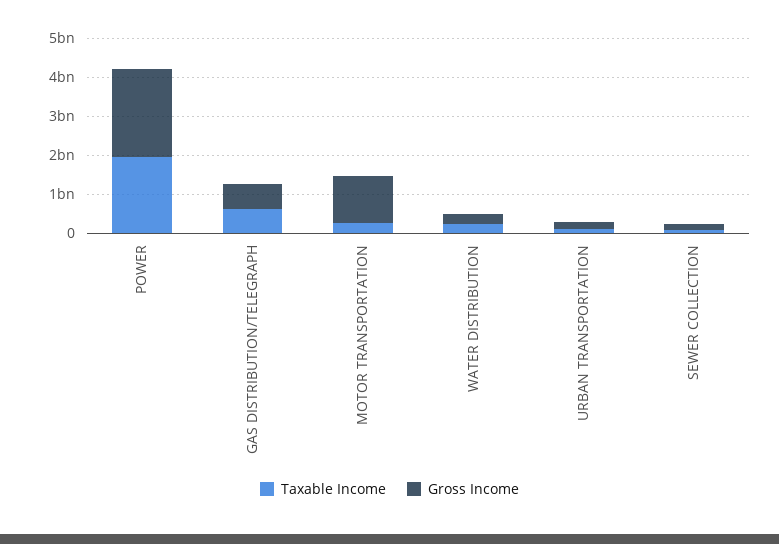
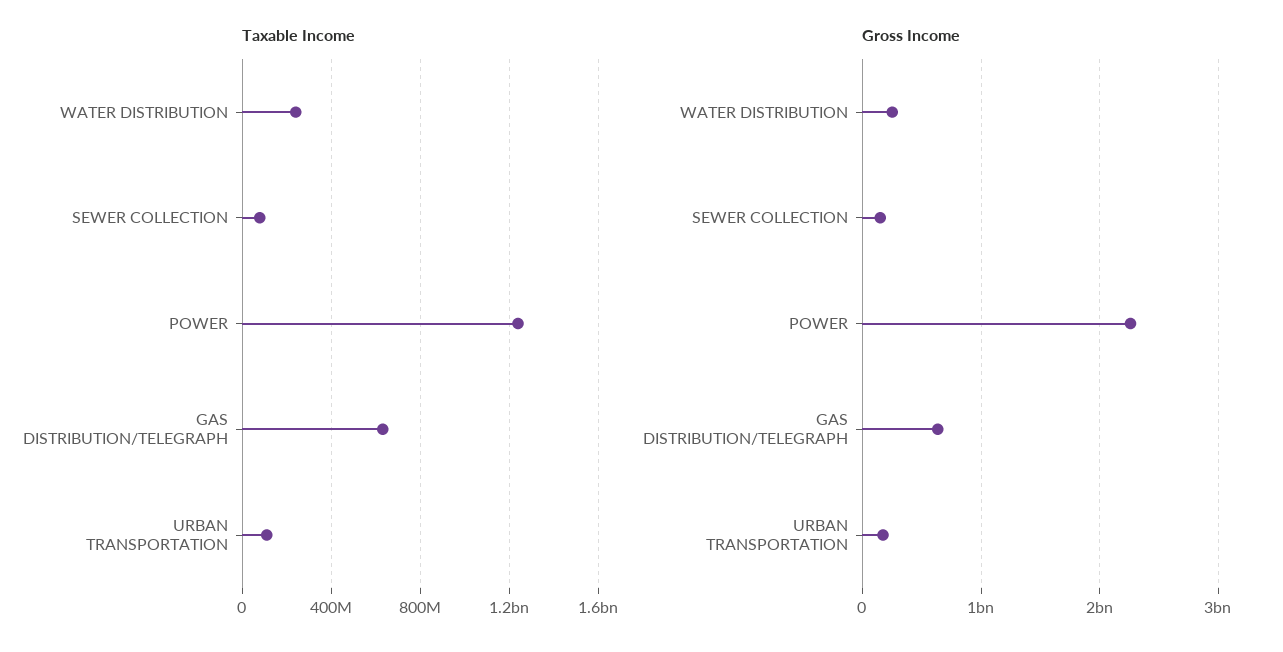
Taxable Income, POWER: 2000000000 -> 1250000000
Taxable Income, MOTOR TRANSPORTATION: 250000000 -> none
Gross Income, MOTOR TRANSPORTATION: 1250000000 -> none

